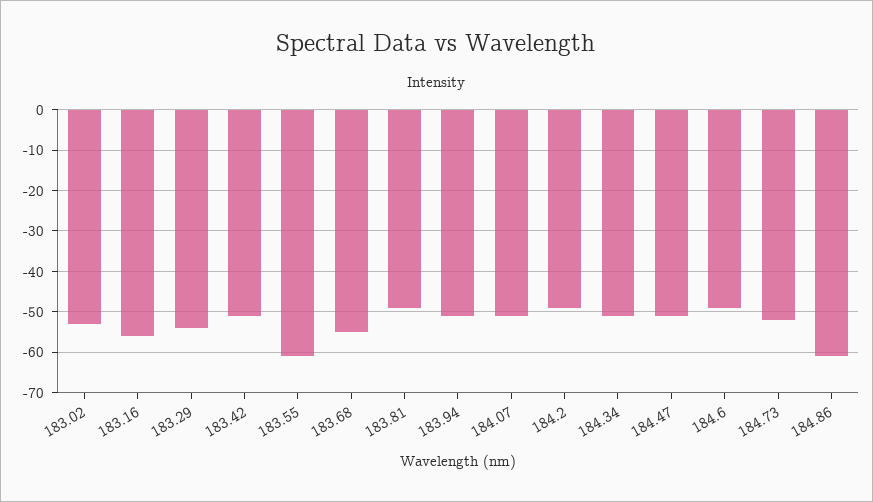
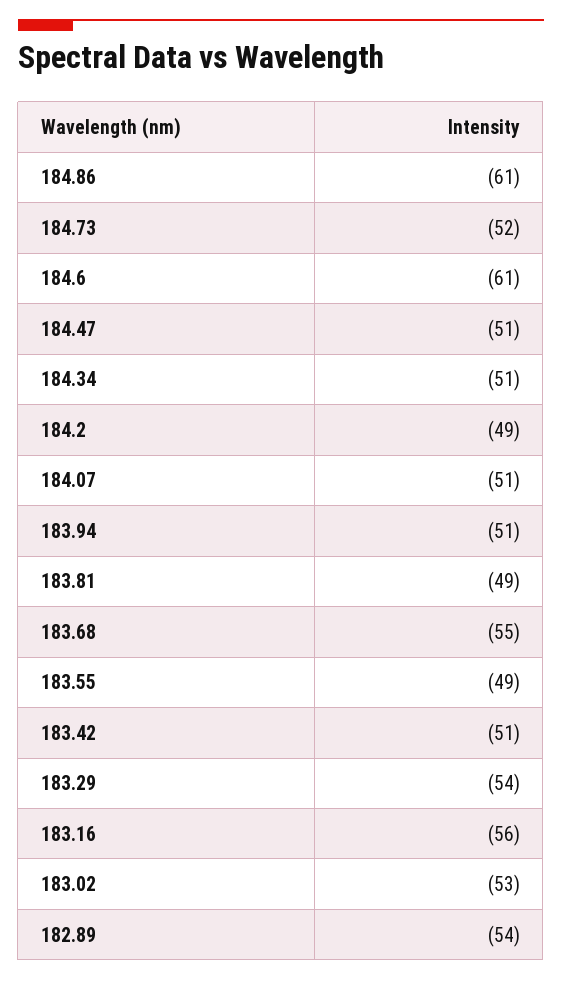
183.55: -60 -> -49
184.6: -50 -> -61
182.89: none -> -54

